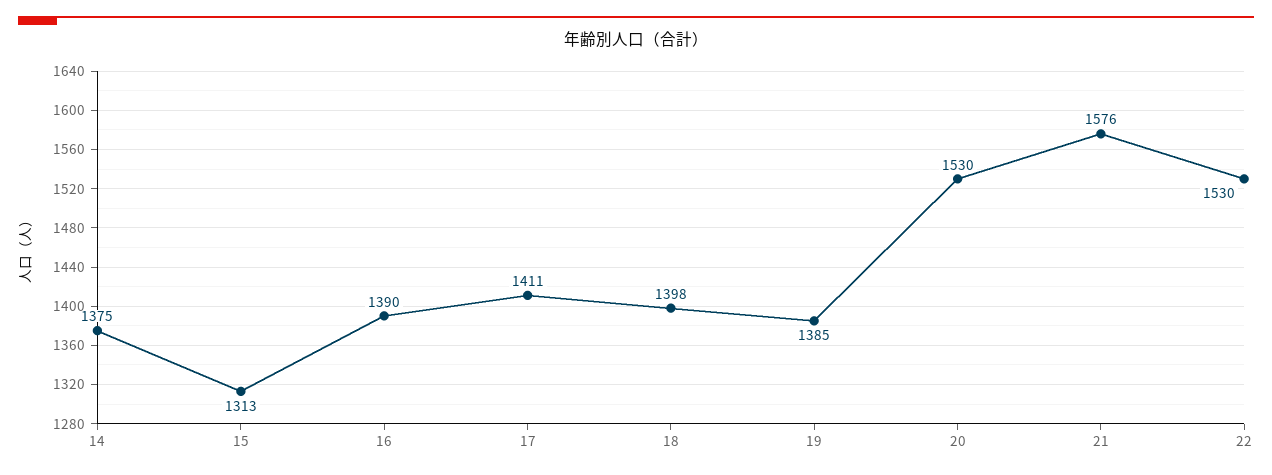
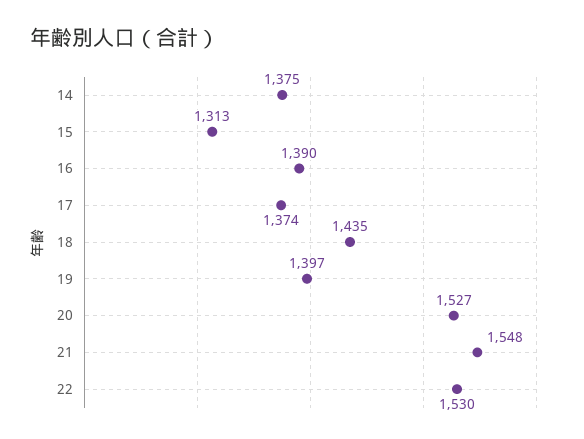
17: 1411 -> 1374
18: 1398 -> 1435
19: 1385 -> 1397
20: 1530 -> 1527
21: 1576 -> 1548

